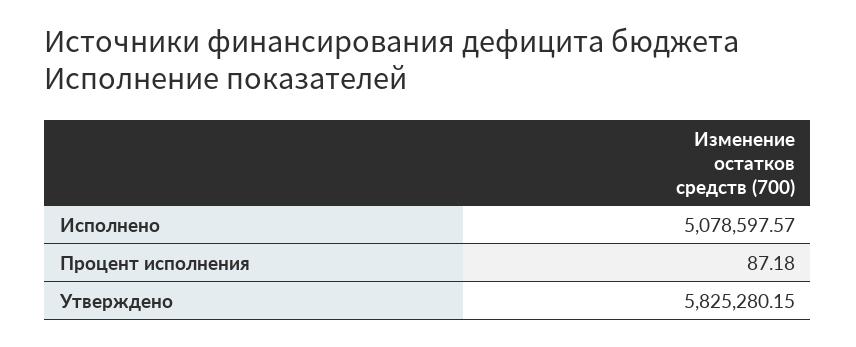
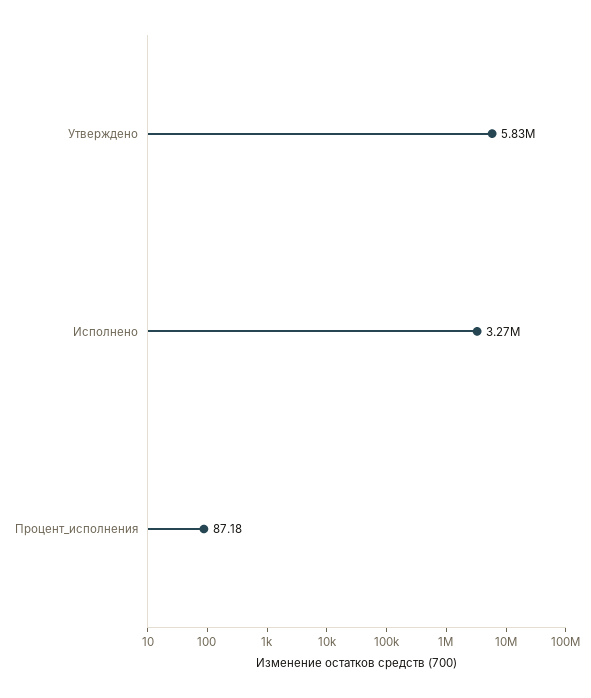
Исполнено: 5078597.57 -> 3270000

